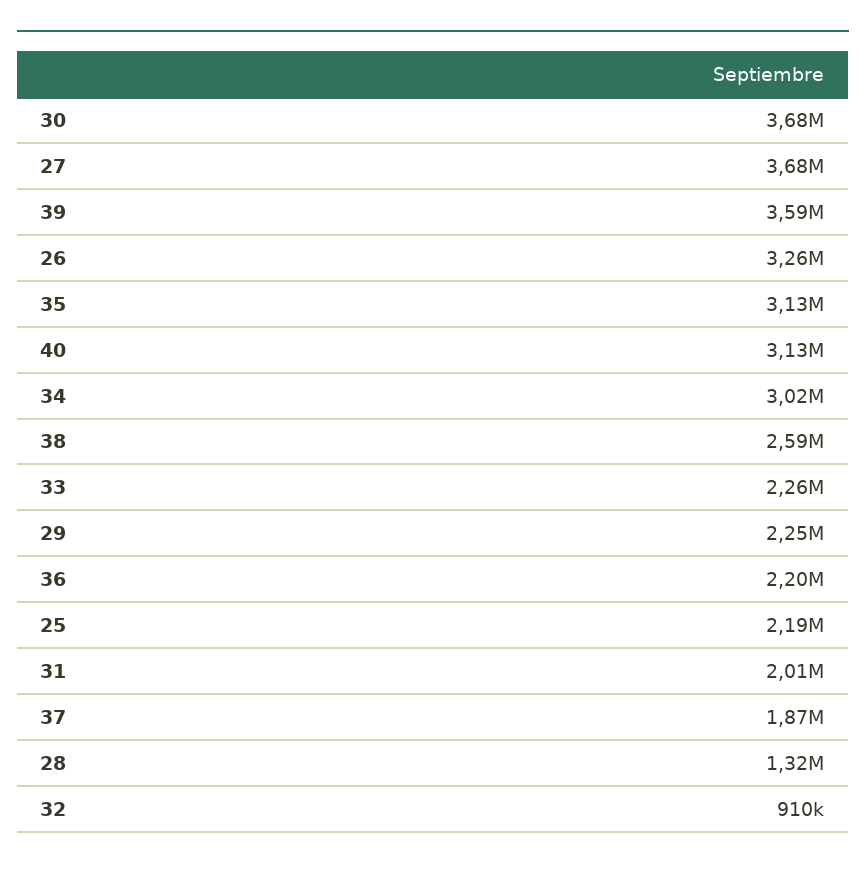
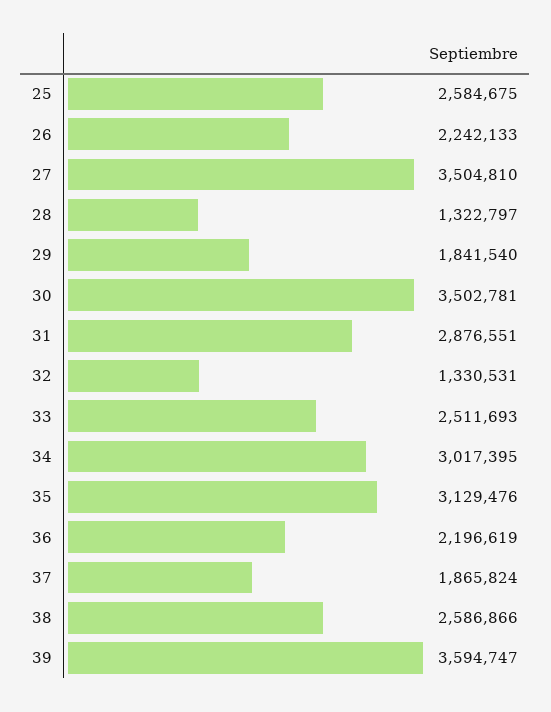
30: 3680000 -> 3502781
27: 3680000 -> 3504810
26: 3260000 -> 2242133
40: 3130000 -> none
33: 2260000 -> 2511693
29: 2250000 -> 1841540
25: 2190000 -> 2584675
31: 2010000 -> 2876551
32: 910000 -> 1330531

